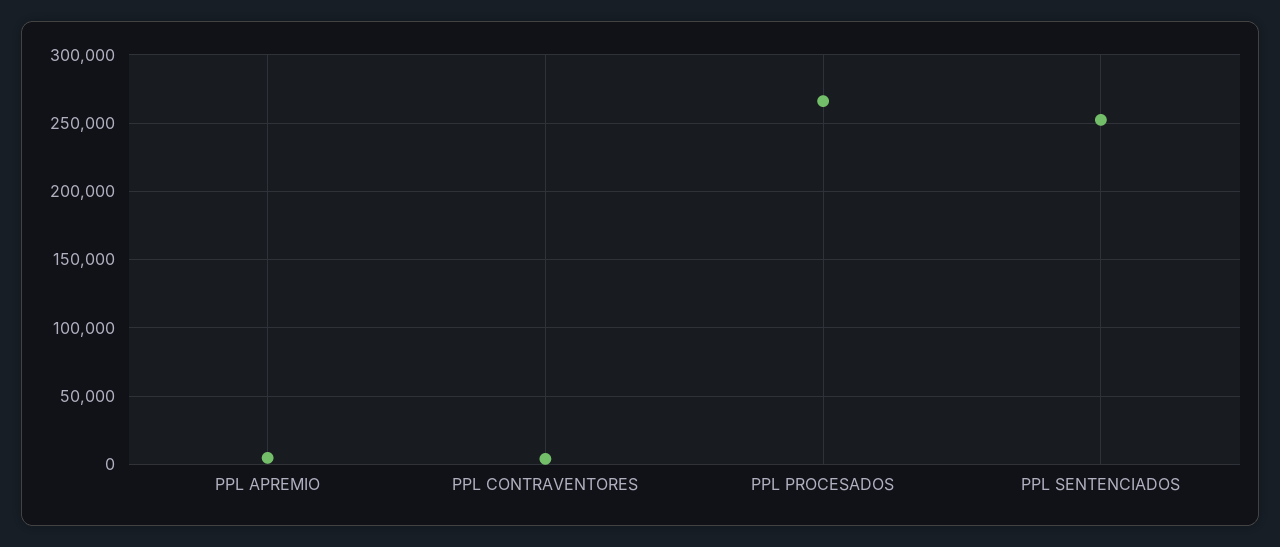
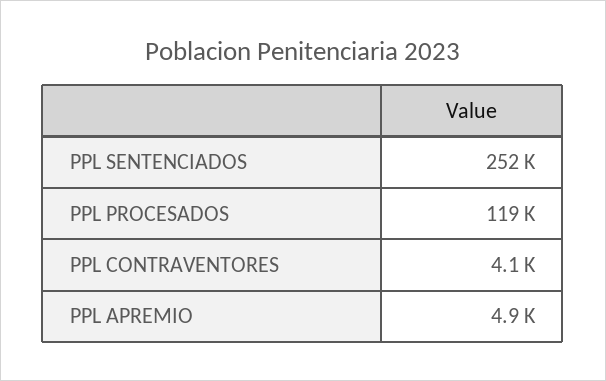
PPL PROCESADOS: 265000 -> 119000

